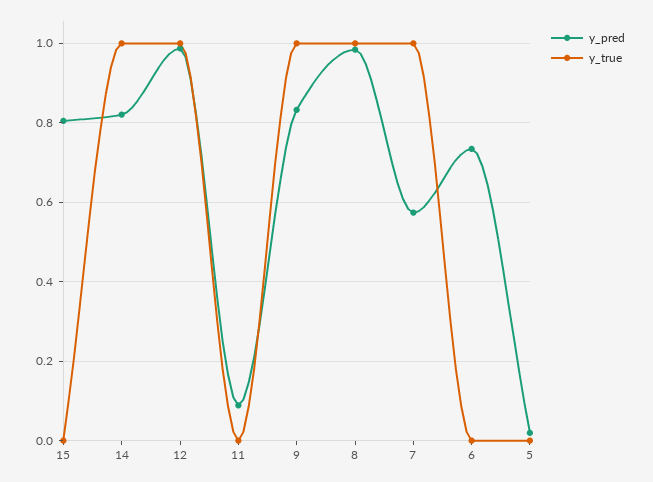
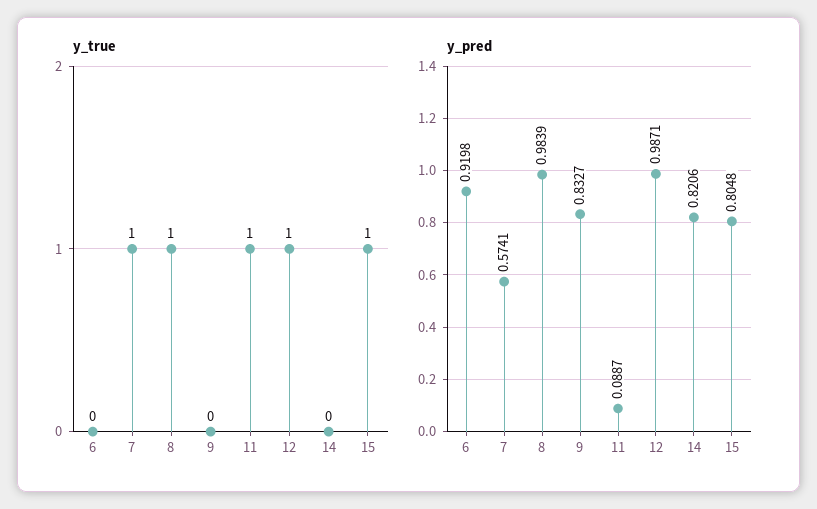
y_true, 15: 0 -> 1
y_true, 14: 1 -> 0
y_true, 11: 0 -> 1
y_true, 9: 1 -> 0
y_pred, 6: 0.74 -> 0.9198
y_pred, 5: 0.02 -> none
y_true, 5: 0 -> none

